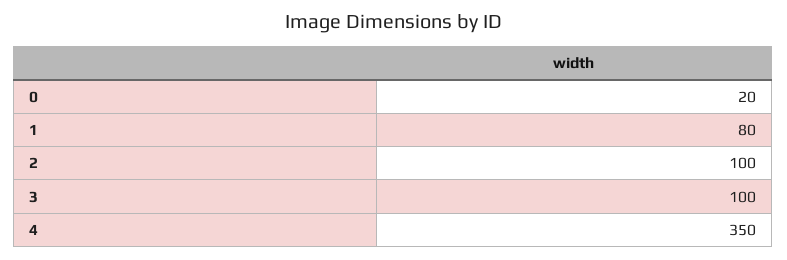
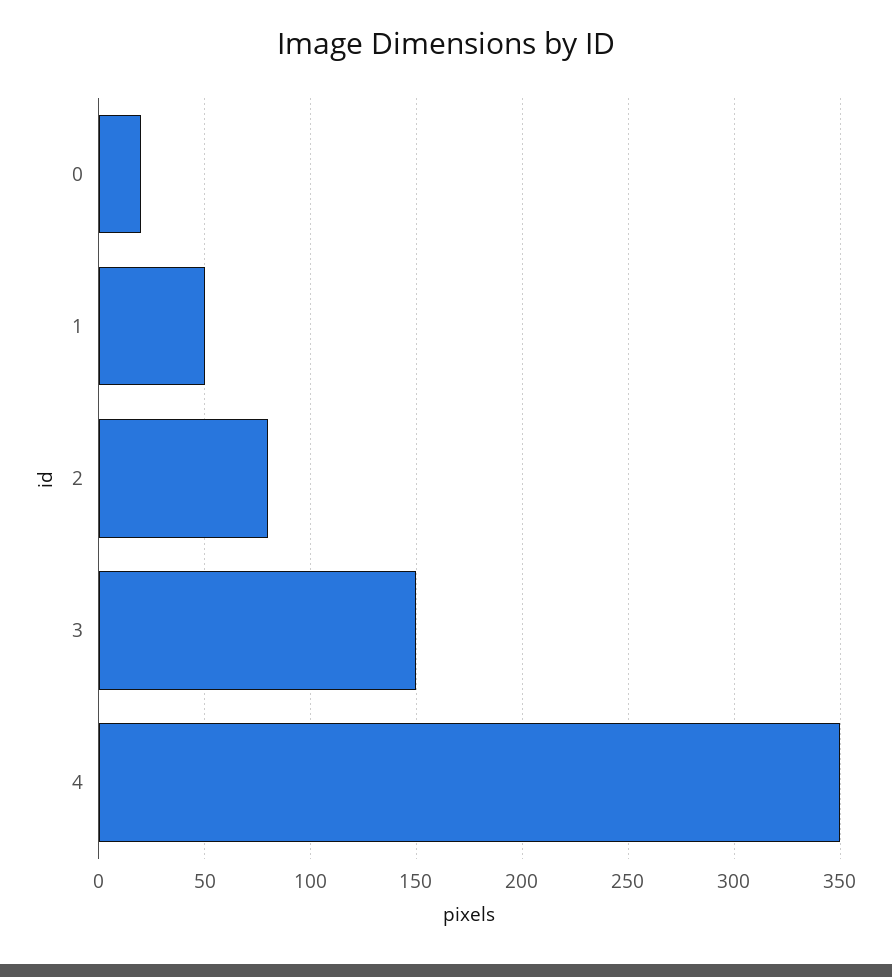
1: 80 -> 50
2: 100 -> 80
3: 100 -> 150

